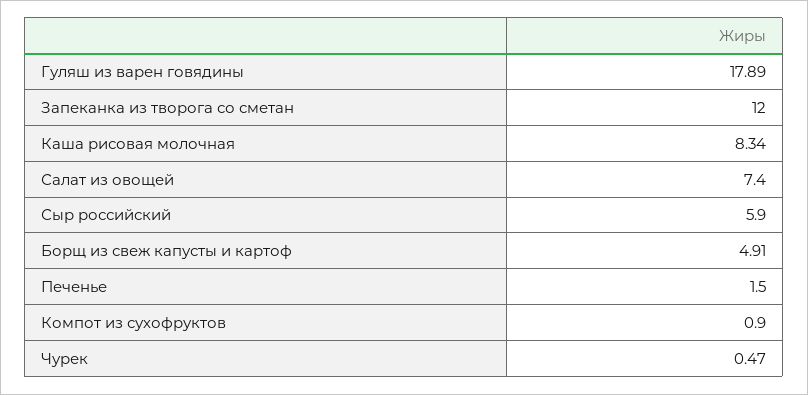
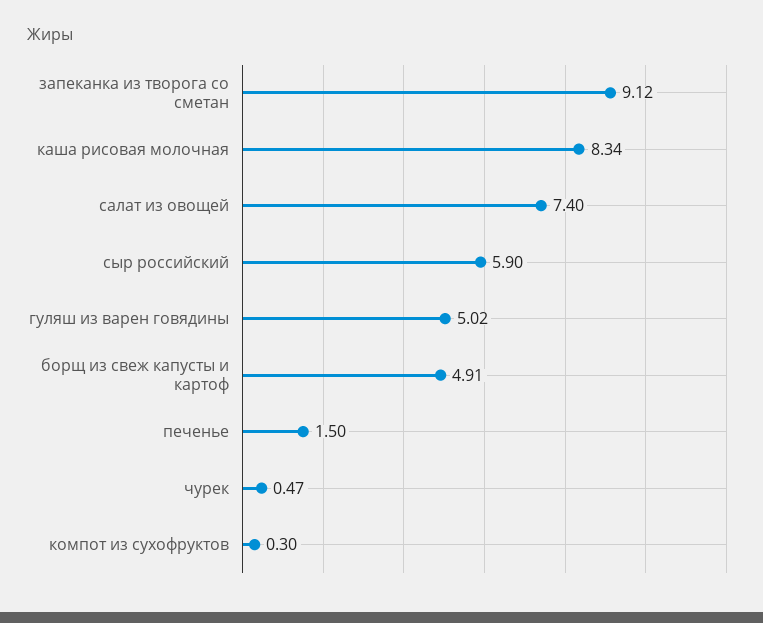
Гуляш из варен говядины: 17.89 -> 5.02
Запеканка из творога со сметан: 12 -> 9.12
Компот из сухофруктов: 0.9 -> 0.3

